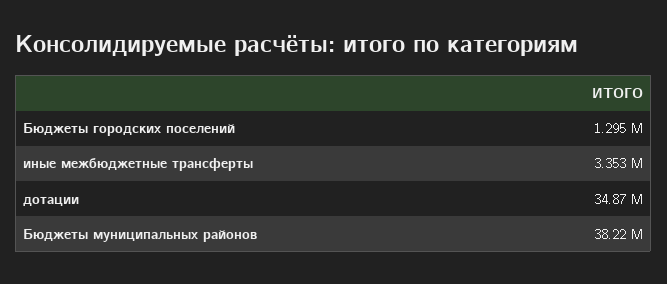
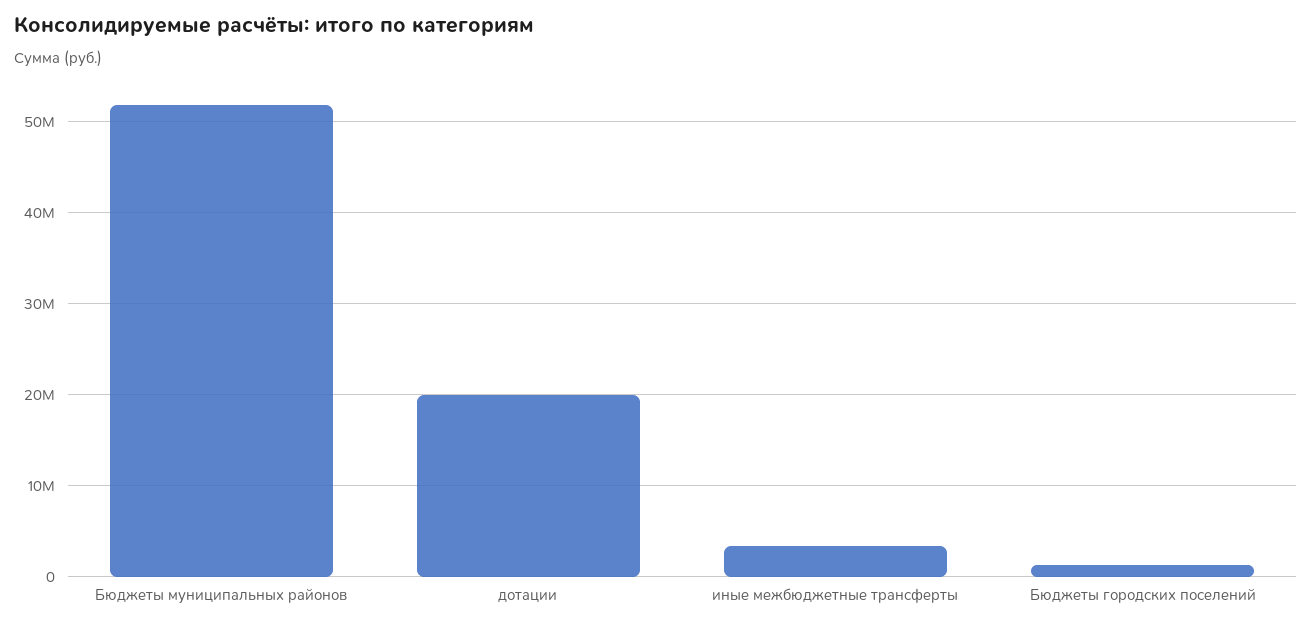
дотации: 34870000 -> 20000000
Бюджеты муниципальных районов: 38220000 -> 52000000

